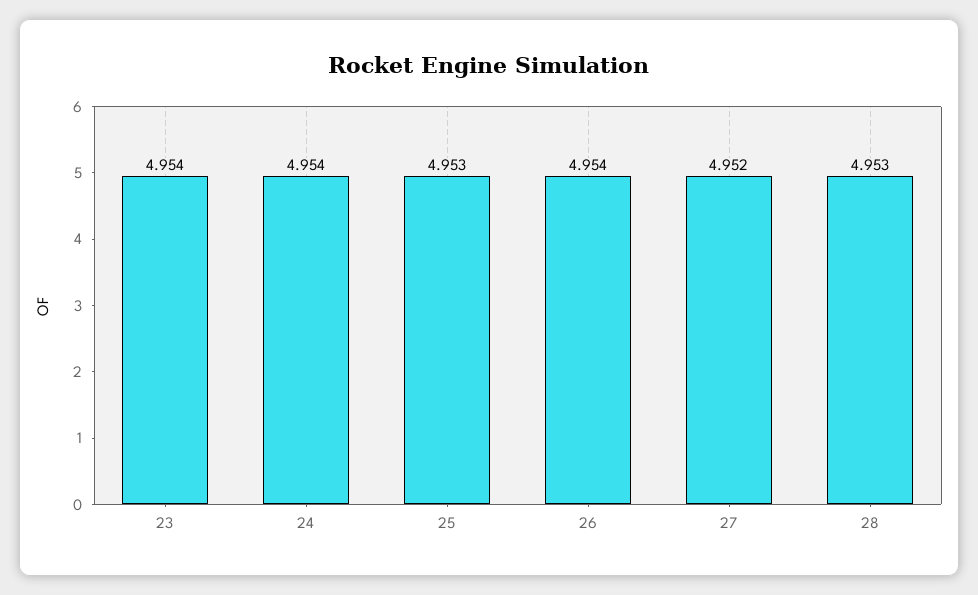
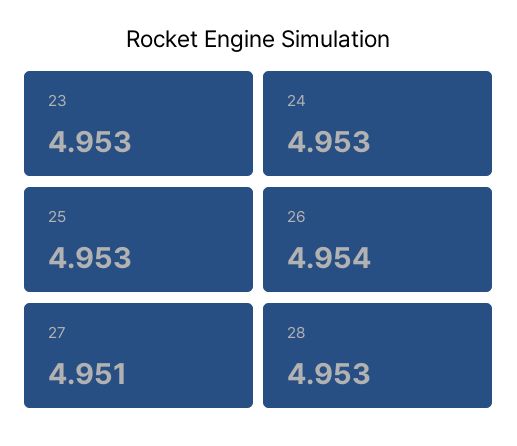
23: 4.954 -> 4.953
24: 4.954 -> 4.953
27: 4.952 -> 4.951

